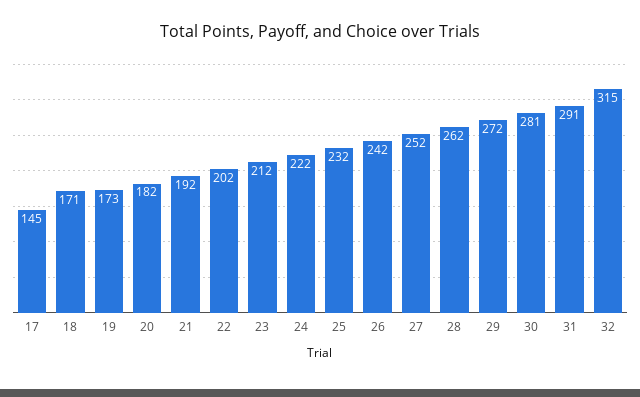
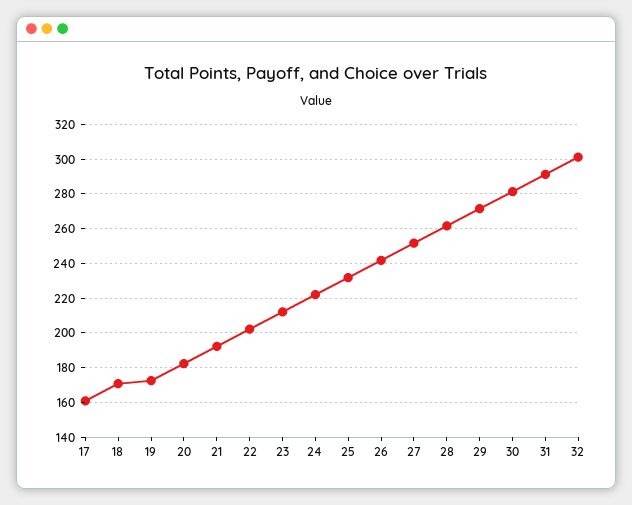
17: 145 -> 160
32: 315 -> 300

